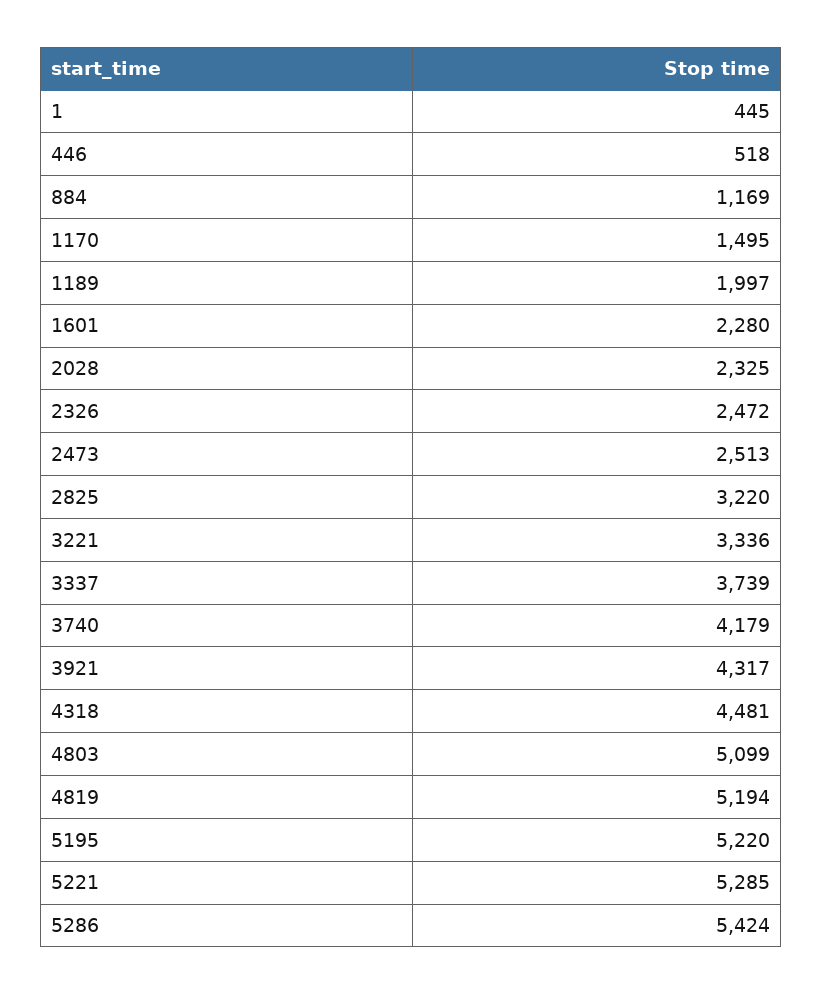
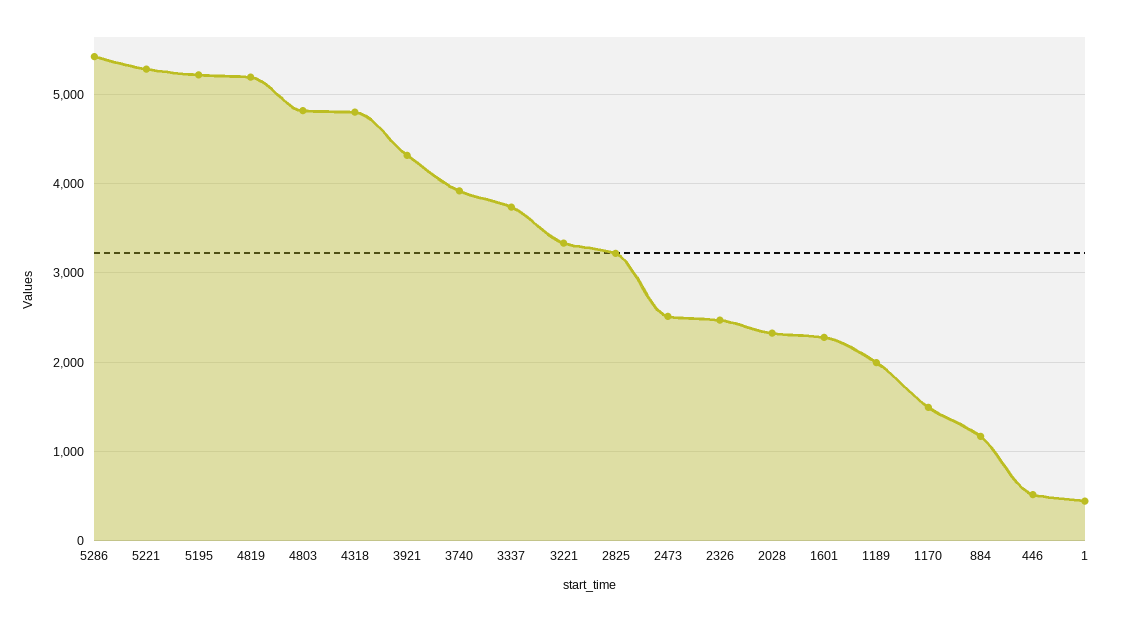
3740: 4179 -> 3900
4318: 4481 -> 4800
4803: 5099 -> 4800

